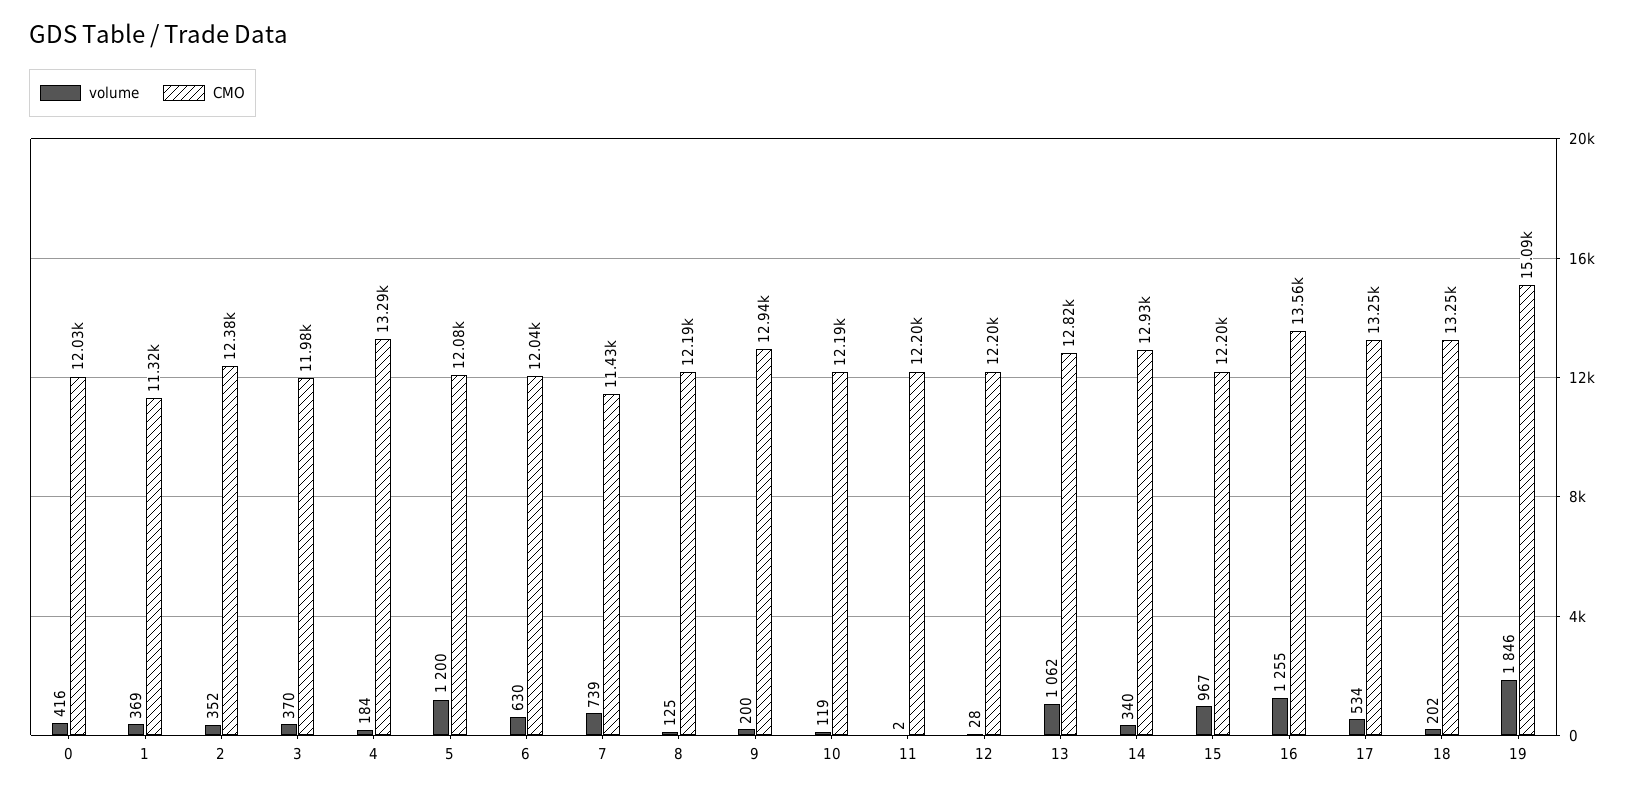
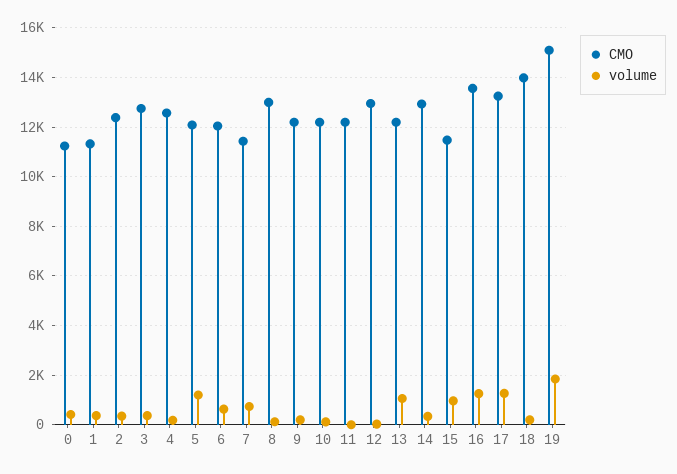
CMO, 0: 12030 -> 11250
CMO, 3: 11980 -> 12750
CMO, 4: 13290 -> 12500
CMO, 8: 12190 -> 13000
CMO, 9: 12940 -> 12250
CMO, 12: 12200 -> 13000
CMO, 13: 12820 -> 12250
CMO, 15: 12200 -> 11500
volume, 17: 534 -> 1250
CMO, 18: 13250 -> 14000

